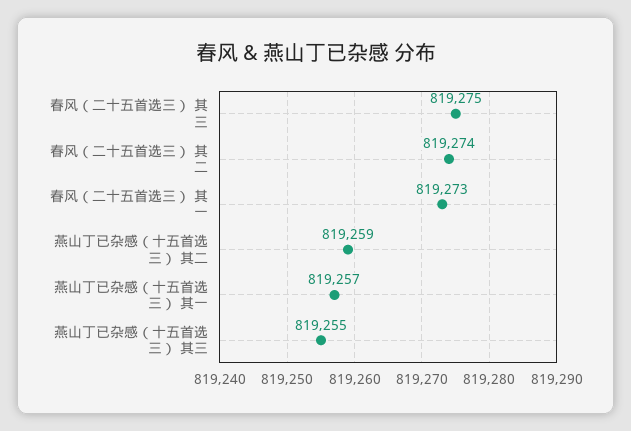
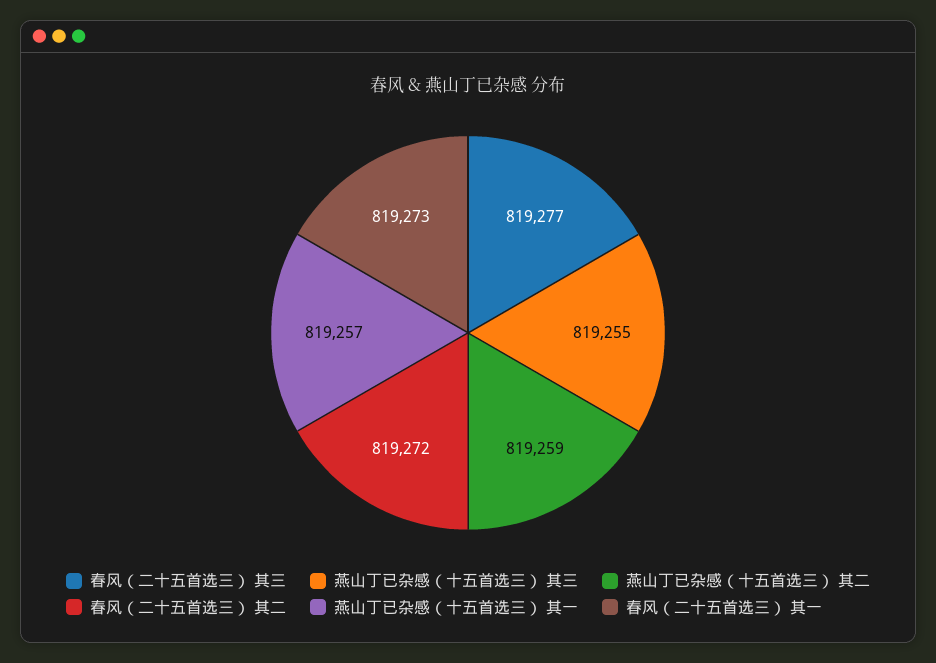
春风（二十五首选三） 其三: 819275 -> 819277
春风（二十五首选三） 其二: 819274 -> 819272

